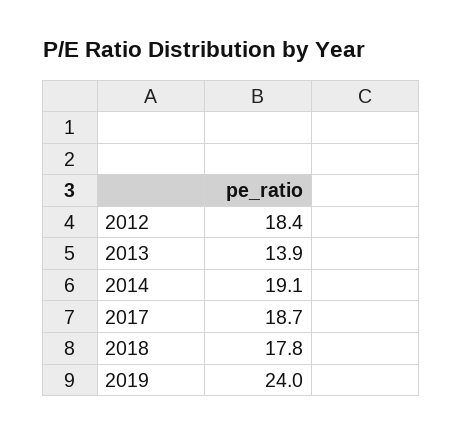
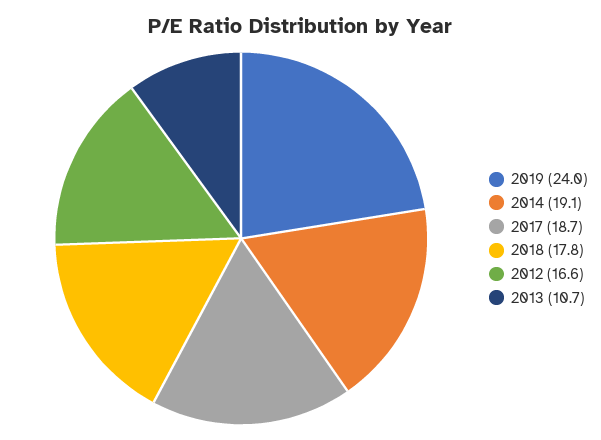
2012: 18.4 -> 16.6
2013: 13.9 -> 10.7

